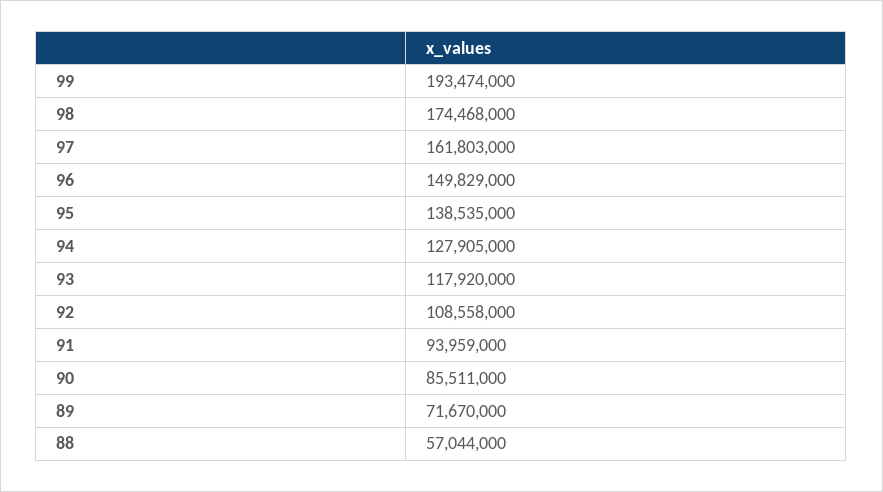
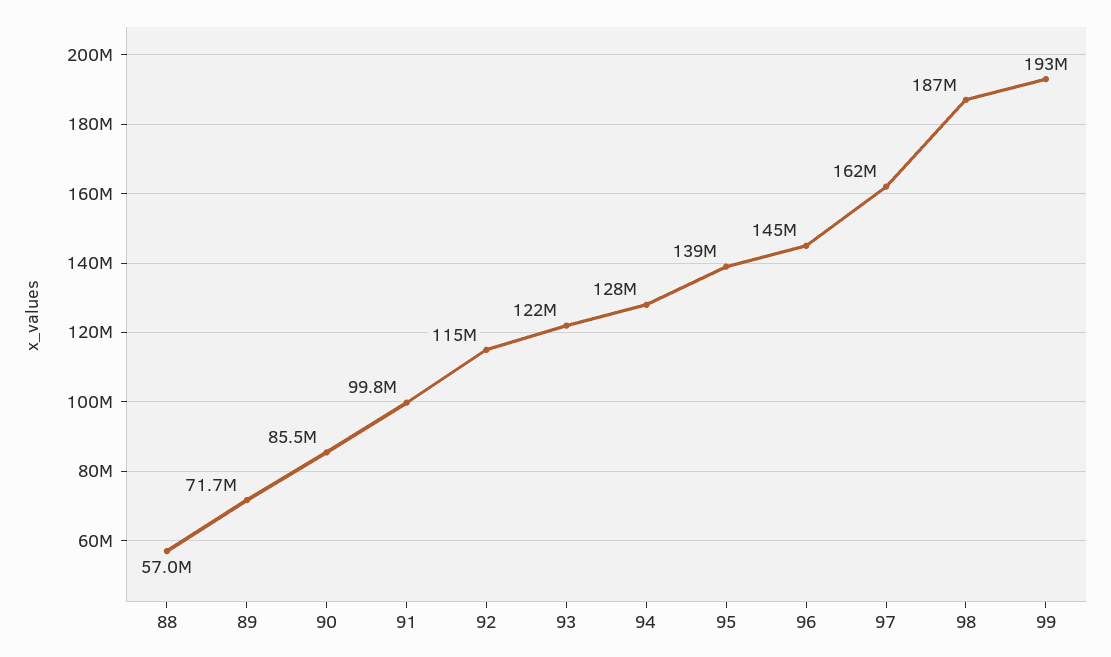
98: 174468000 -> 187000000
96: 149829000 -> 145000000
93: 117920000 -> 122000000
92: 108558000 -> 115000000
91: 93959000 -> 99800000

